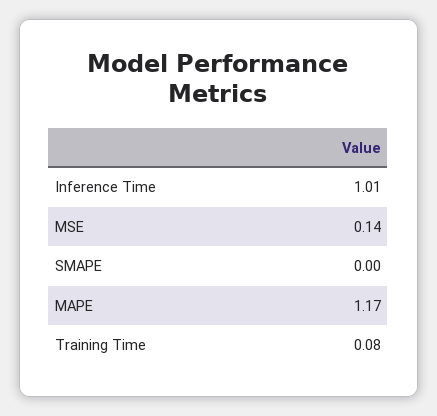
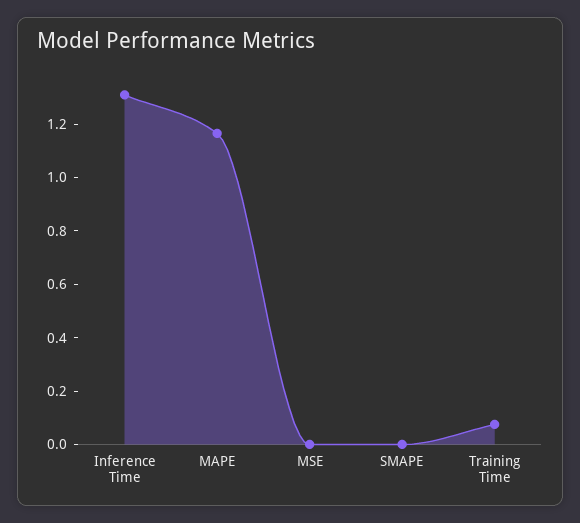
Inference Time: 1.01 -> 1.3
MSE: 0.14 -> 0

